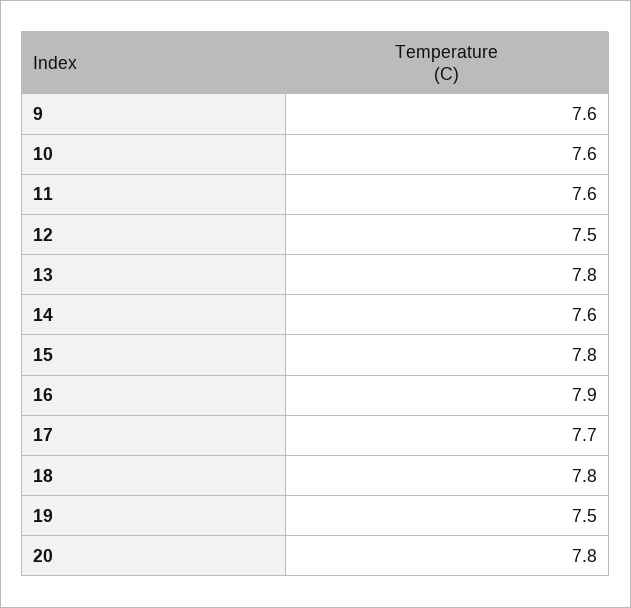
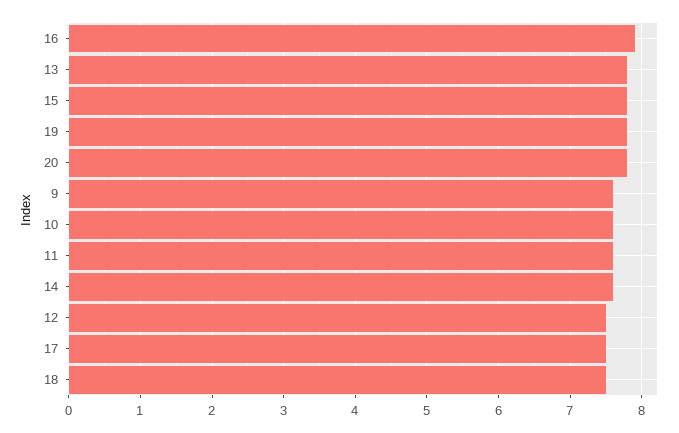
17: 7.7 -> 7.5
18: 7.8 -> 7.5
19: 7.5 -> 7.8

